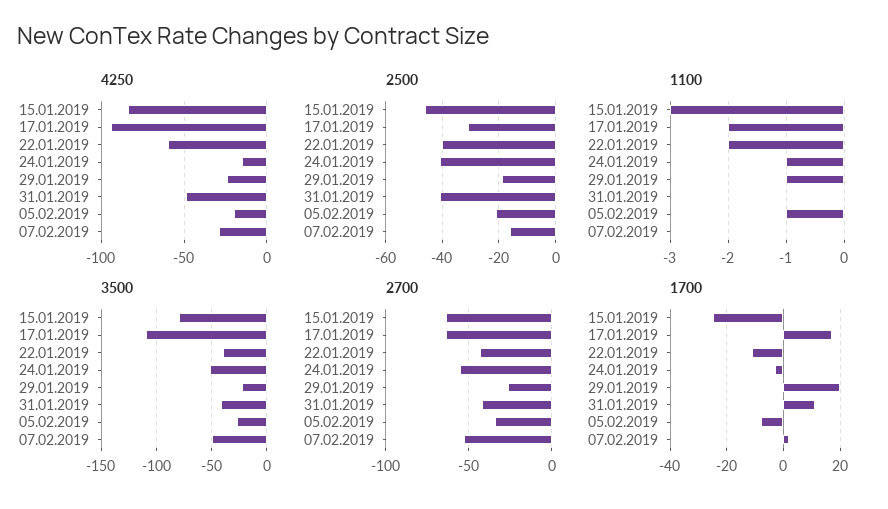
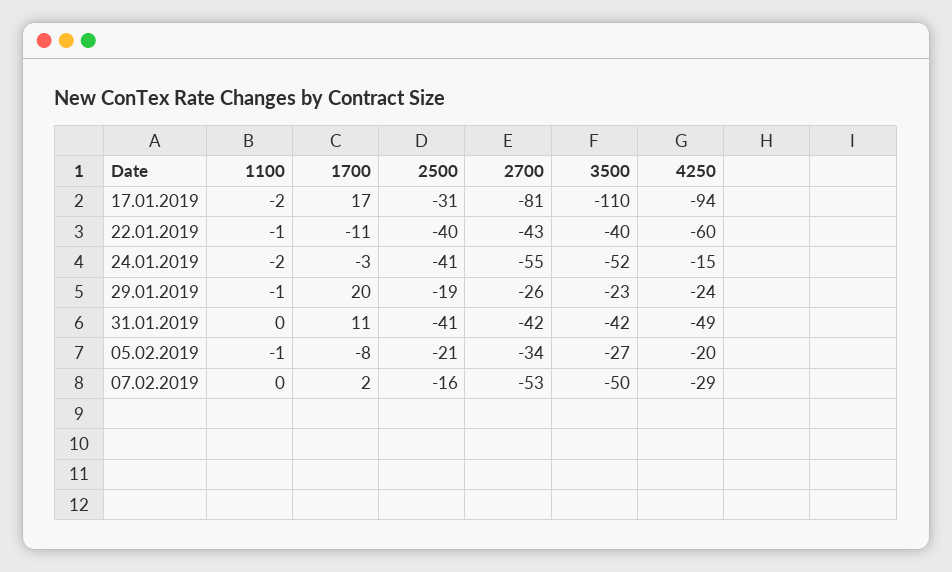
4250, 15.01.2019: -85 -> none
2500, 15.01.2019: -45 -> none
1100, 15.01.2019: -3 -> none
1100, 22.01.2019: -2 -> -1
1100, 24.01.2019: -1 -> -2
3500, 15.01.2019: -80 -> none
2700, 15.01.2019: -65 -> none
2700, 17.01.2019: -65 -> -81
1700, 15.01.2019: -25 -> none

